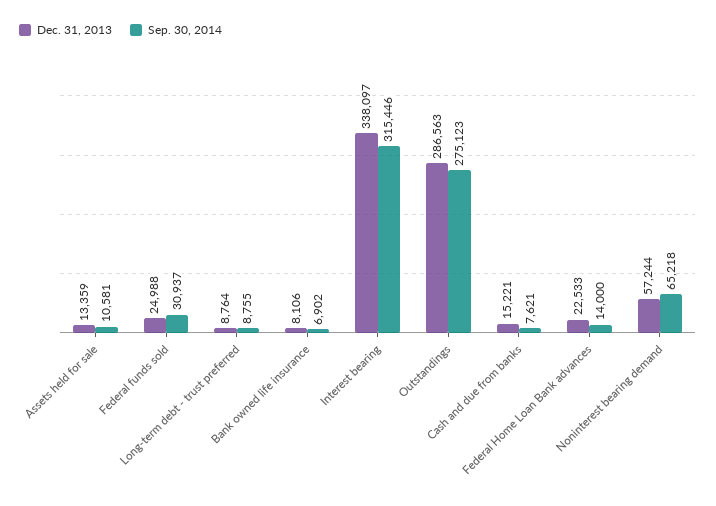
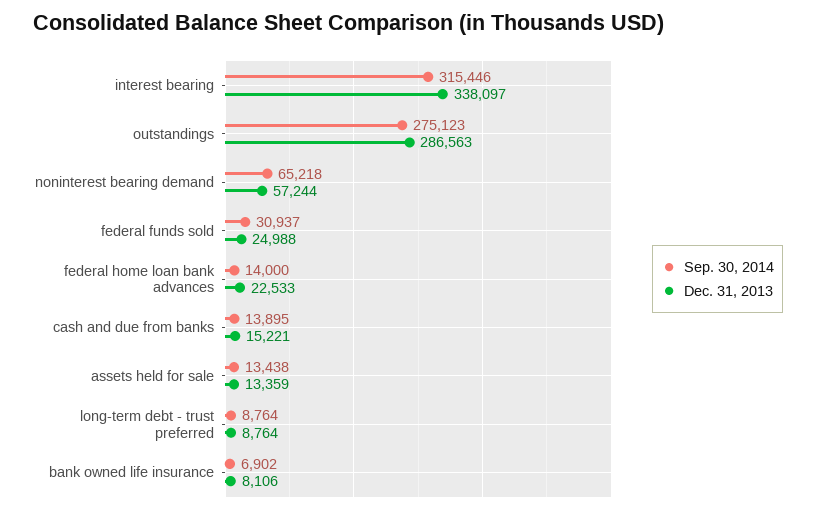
Sep. 30, 2014, Assets held for sale: 10581 -> 13438
Sep. 30, 2014, Long-term debt - trust preferred: 8755 -> 8764
Sep. 30, 2014, Cash and due from banks: 7621 -> 13895

